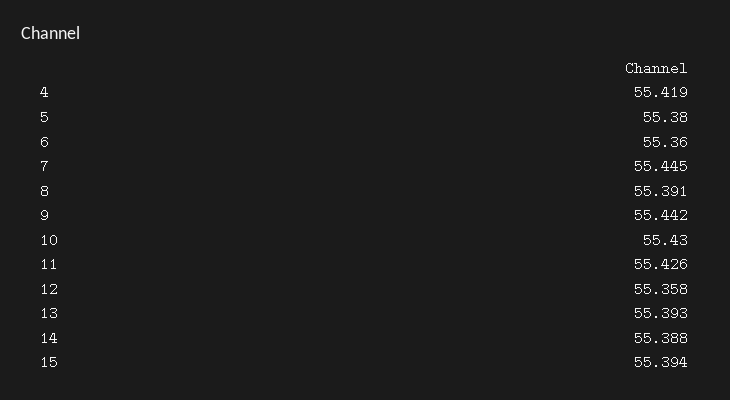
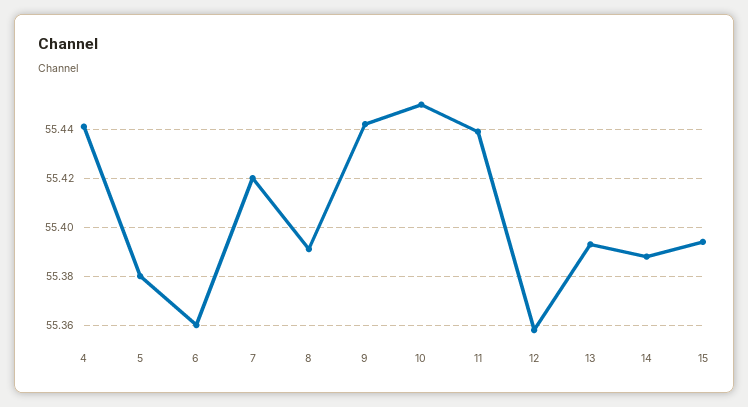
4: 55.419 -> 55.44
7: 55.445 -> 55.42
10: 55.43 -> 55.45
11: 55.426 -> 55.44

